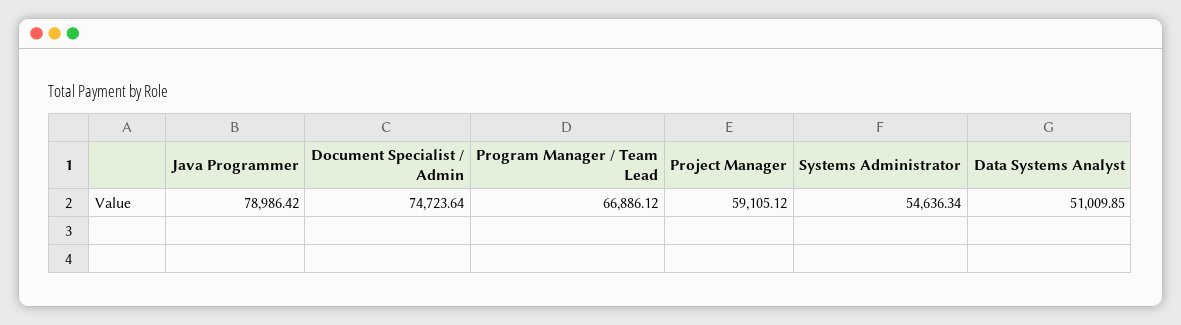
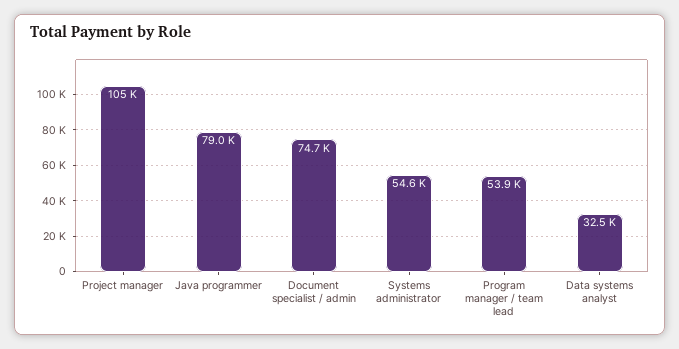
Program Manager / Team Lead: 66886.12 -> 53900
Project Manager: 59105.12 -> 105000
Data Systems Analyst: 51009.85 -> 32500

